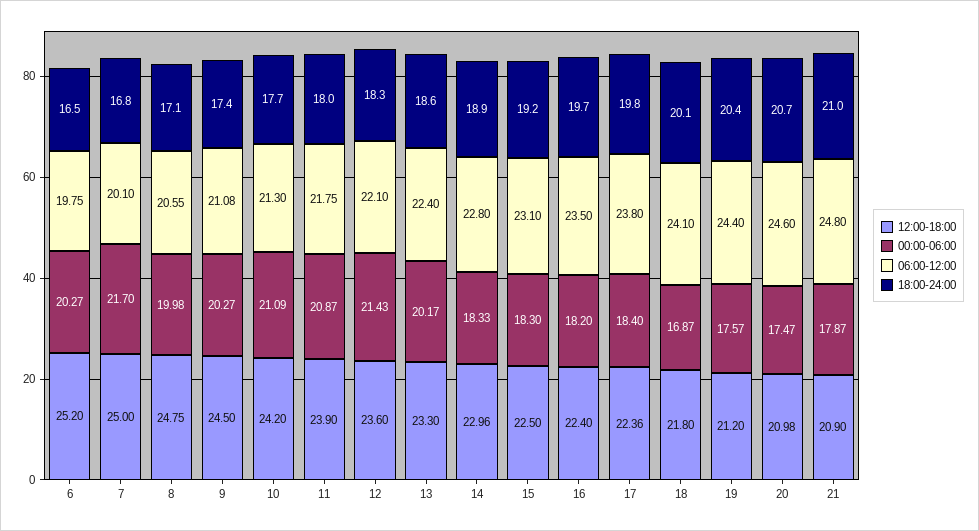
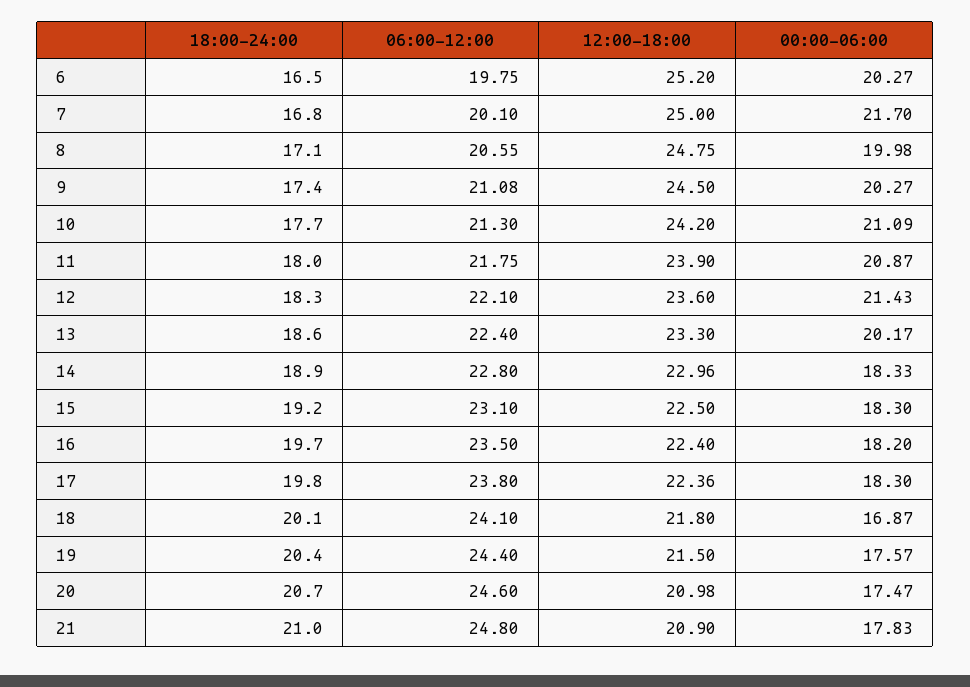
00:00-06:00, 17: 18.4 -> 18.3
12:00-18:00, 19: 21.2 -> 21.5
00:00-06:00, 21: 17.87 -> 17.83

